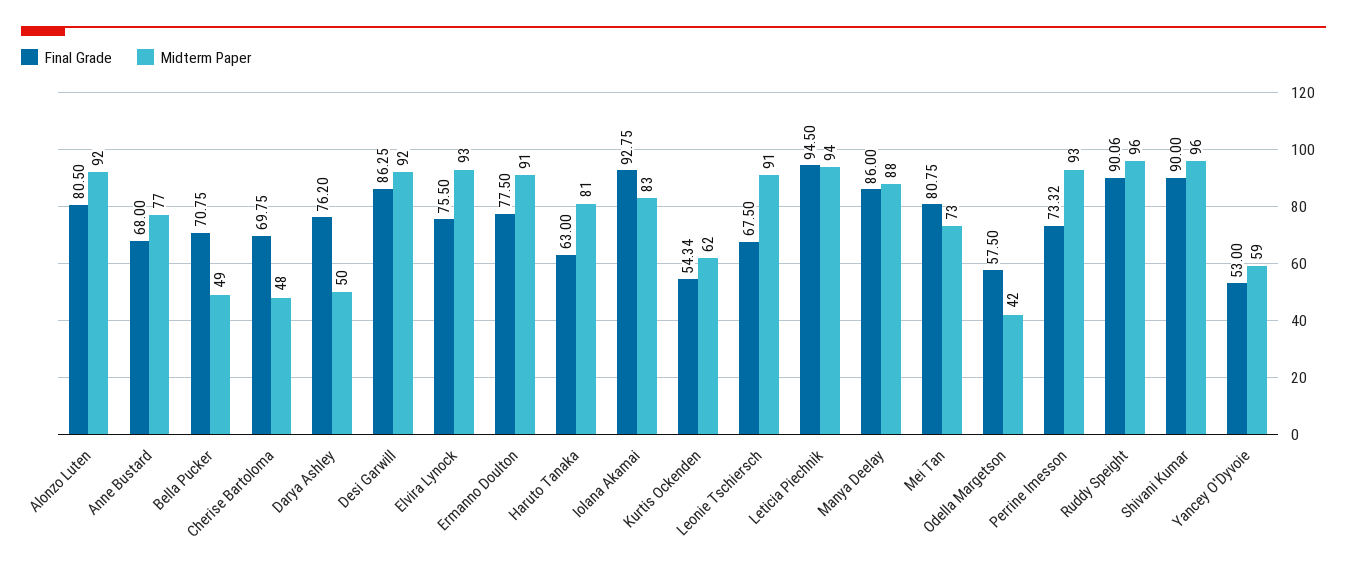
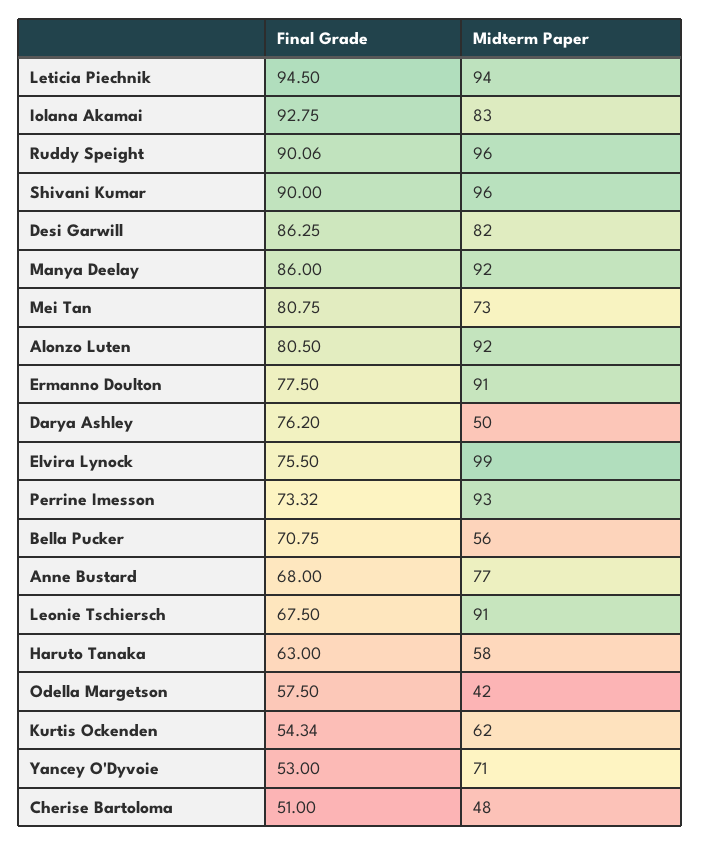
Midterm Paper, Bella Pucker: 49 -> 56
Final Grade, Cherise Bartoloma: 69.75 -> 51
Midterm Paper, Desi Garwill: 92 -> 82
Midterm Paper, Elvira Lynock: 93 -> 99
Midterm Paper, Haruto Tanaka: 81 -> 58
Midterm Paper, Manya Deelay: 88 -> 92
Midterm Paper, Yancey O'Dyvoie: 59 -> 71

